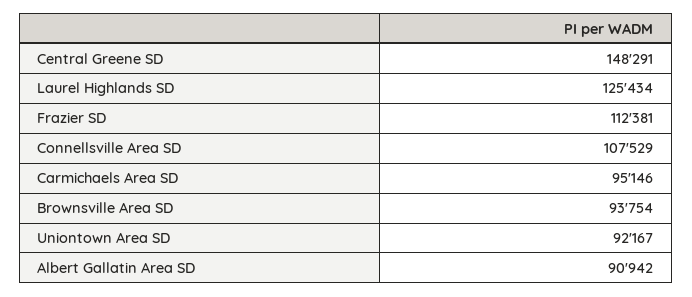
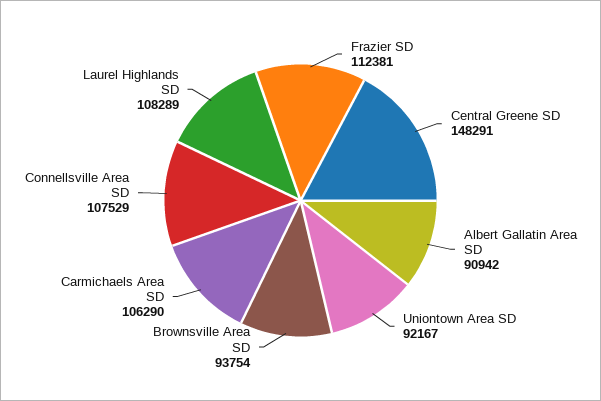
Laurel Highlands SD: 125434 -> 108289
Carmichaels Area SD: 95146 -> 106290

